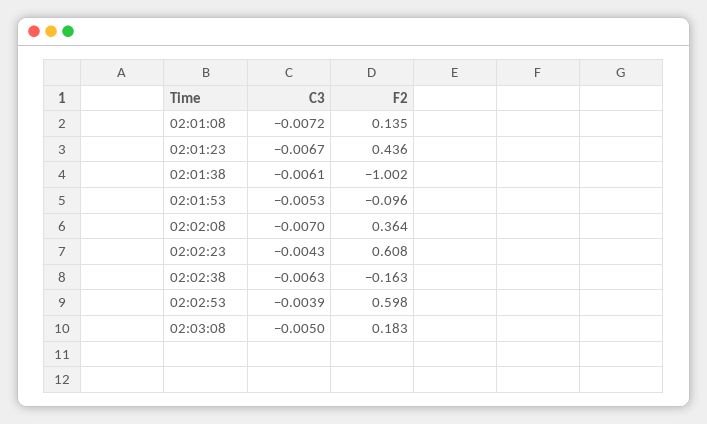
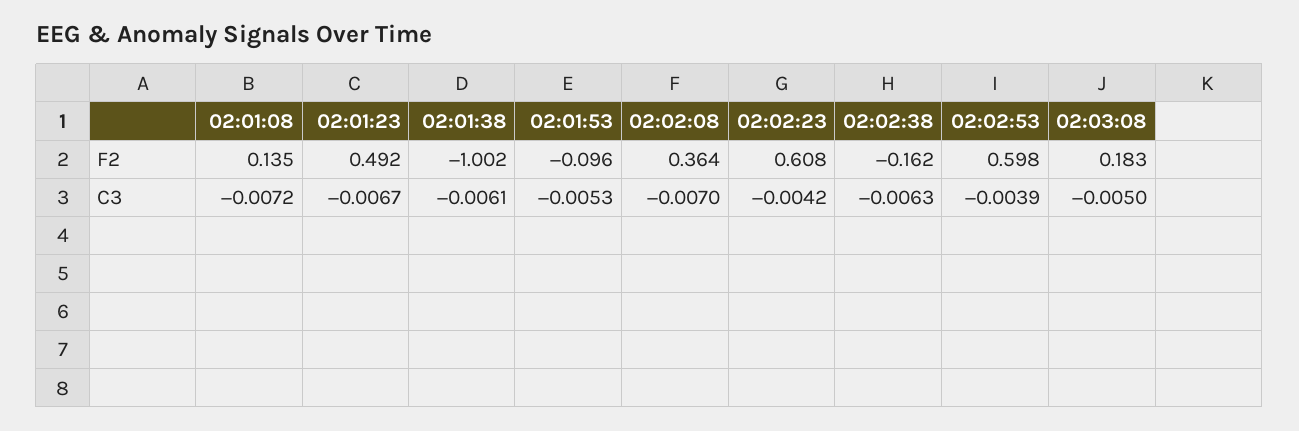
F2, 02:01:23: 0.436 -> 0.492
C3, 02:02:23: -0.0043 -> -0.0042
F2, 02:02:38: -0.163 -> -0.162

